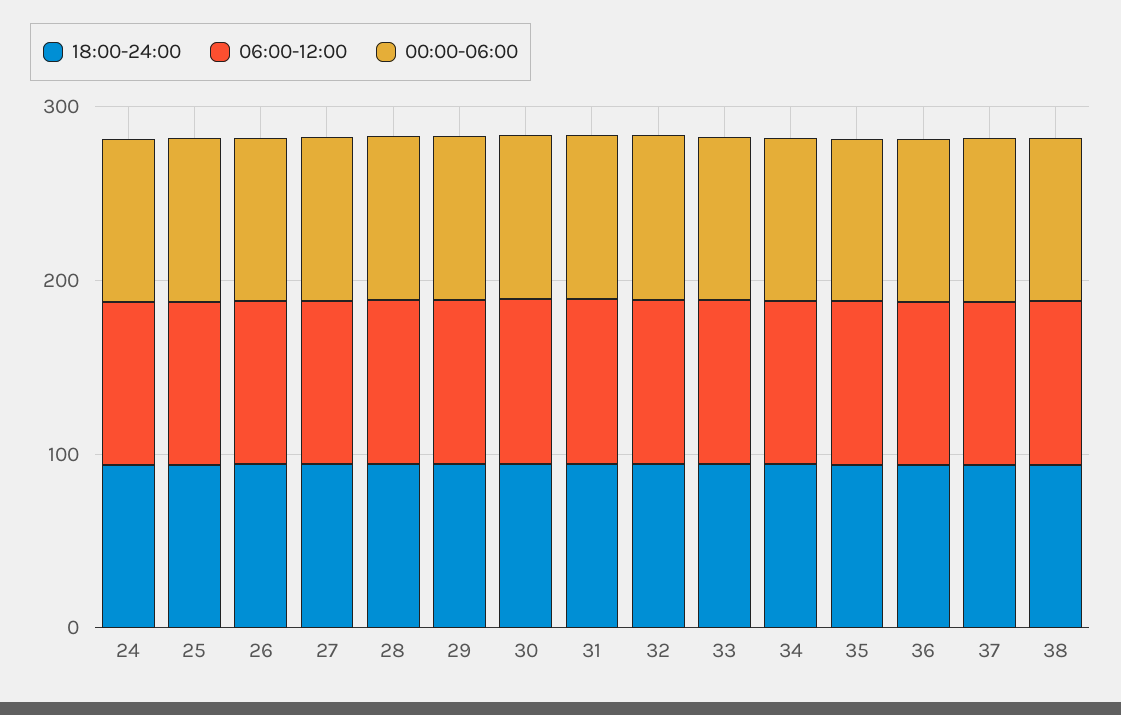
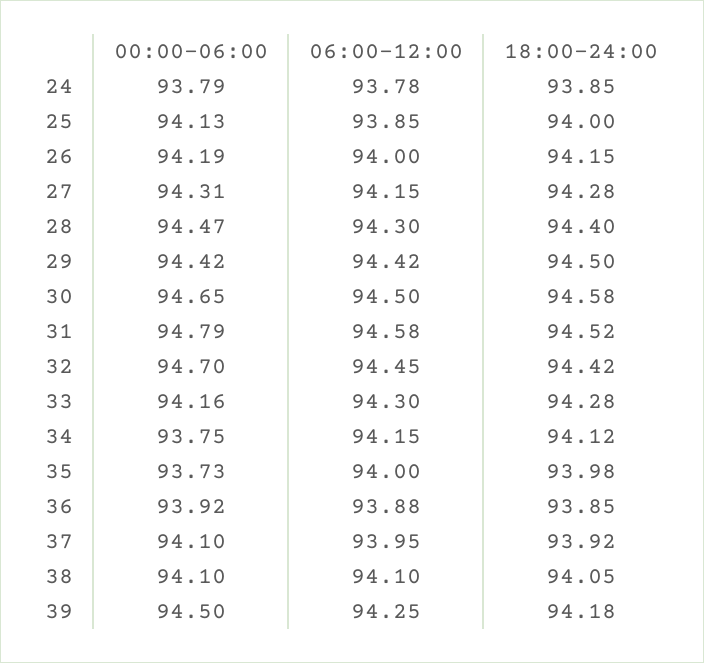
00:00-06:00, 39: none -> 94.5
06:00-12:00, 39: none -> 94.25
18:00-24:00, 39: none -> 94.18

